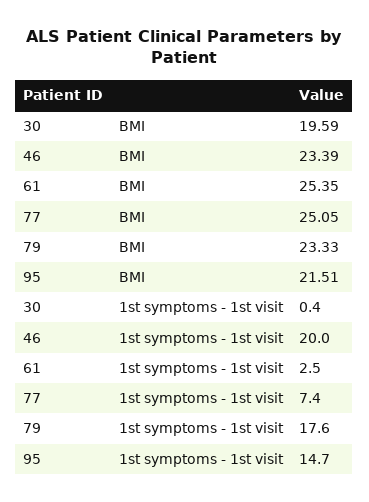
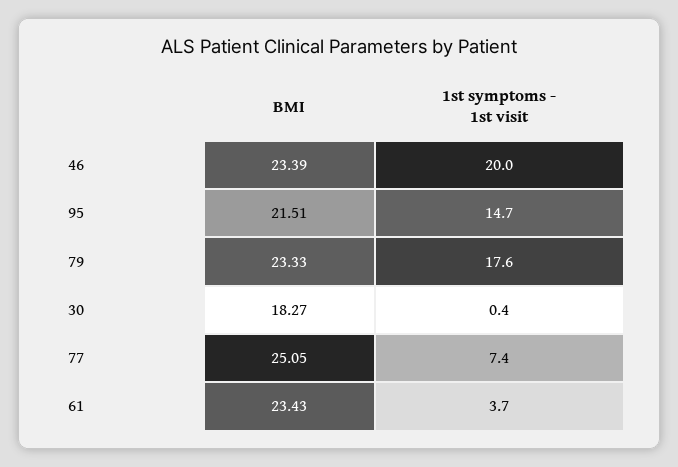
30, BMI: 19.59 -> 18.27
61, BMI: 25.35 -> 23.43
61, 1st symptoms - 1st visit: 2.5 -> 3.7

